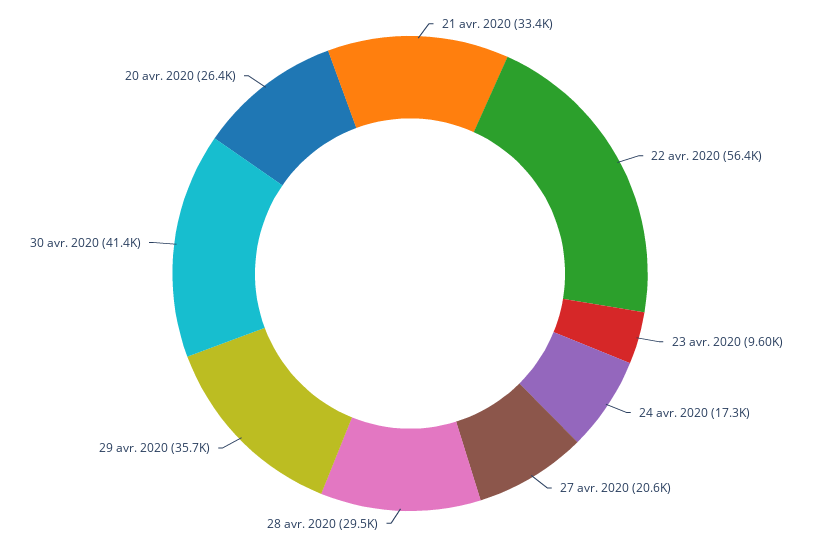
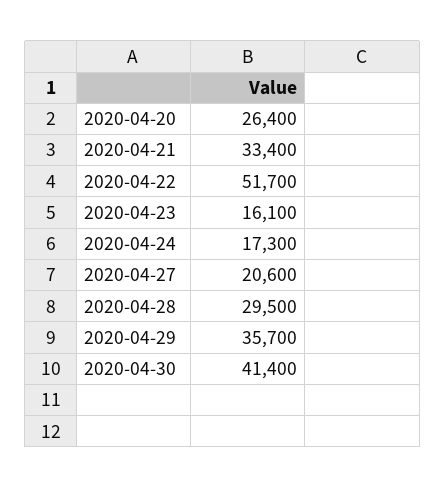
22 avr. 2020: 56400 -> 51700
23 avr. 2020: 9600 -> 16100

